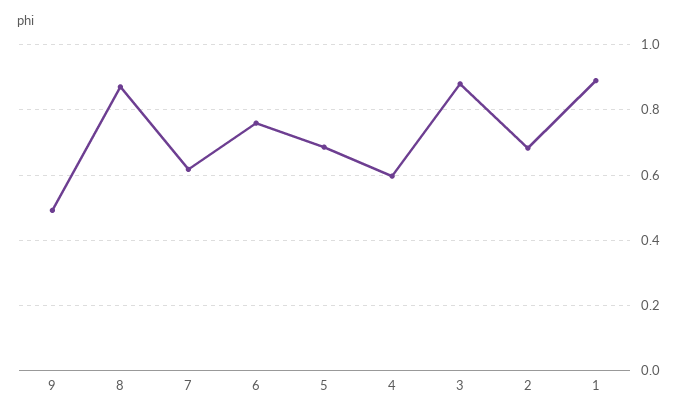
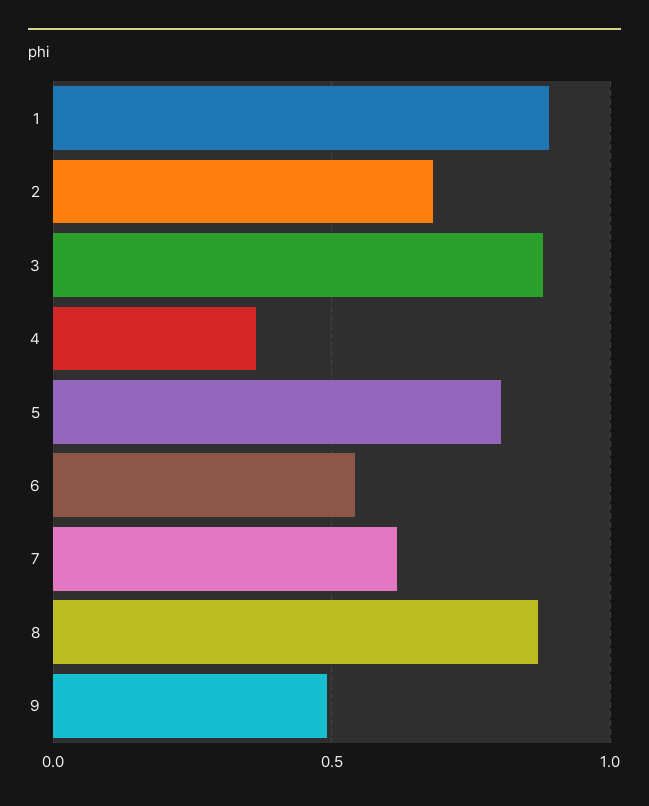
6: 0.76 -> 0.55
5: 0.68 -> 0.8
4: 0.6 -> 0.35

